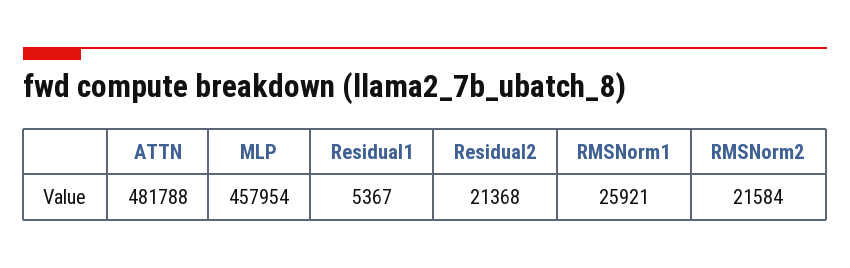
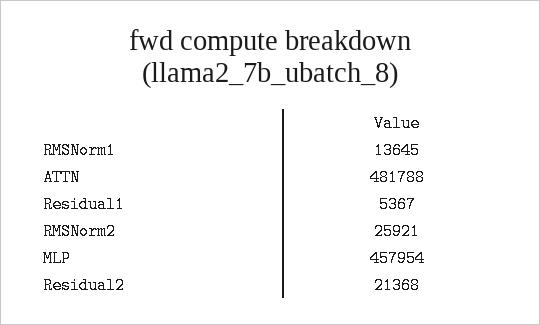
RMSNorm1: 25921 -> 13645
RMSNorm2: 21584 -> 25921

